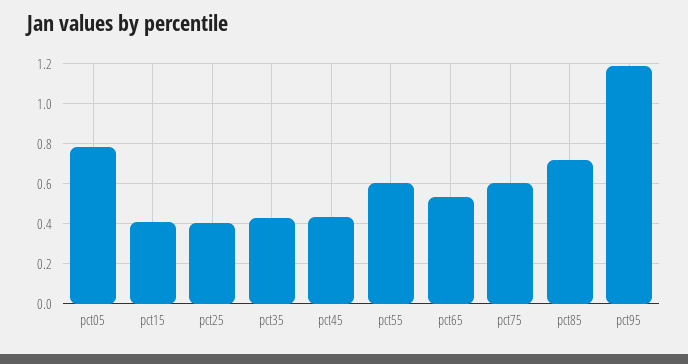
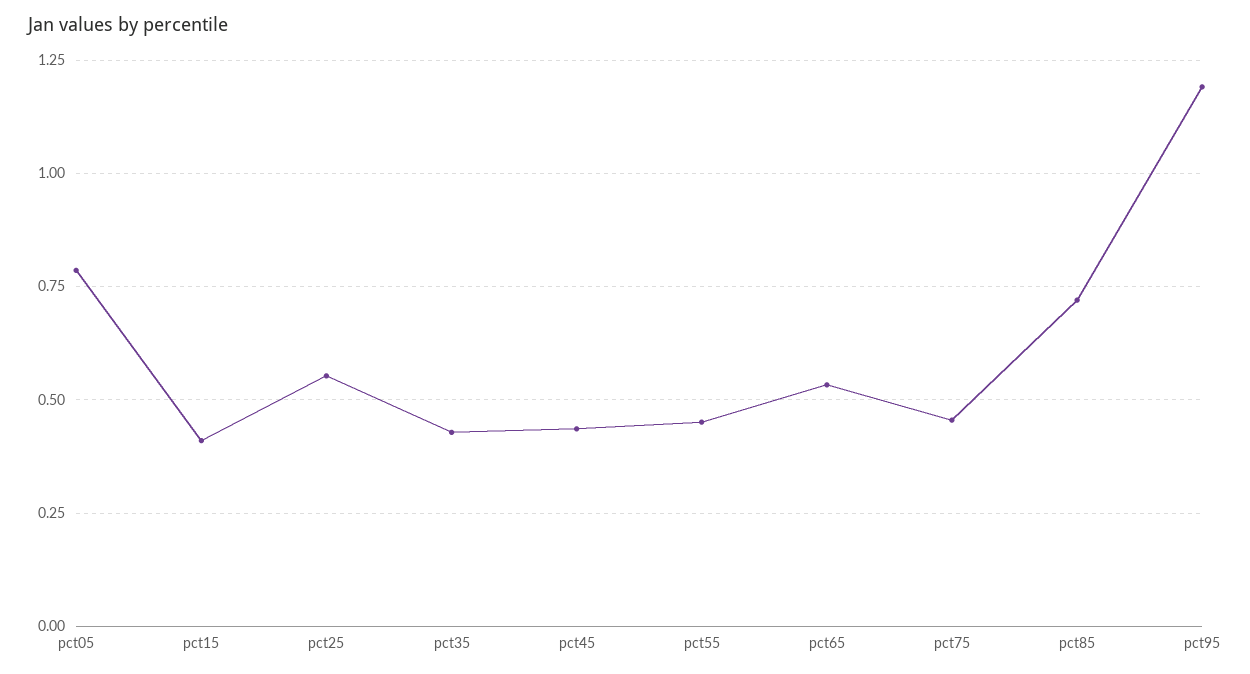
pct25: 0.4 -> 0.55
pct55: 0.6 -> 0.45
pct75: 0.6 -> 0.45

